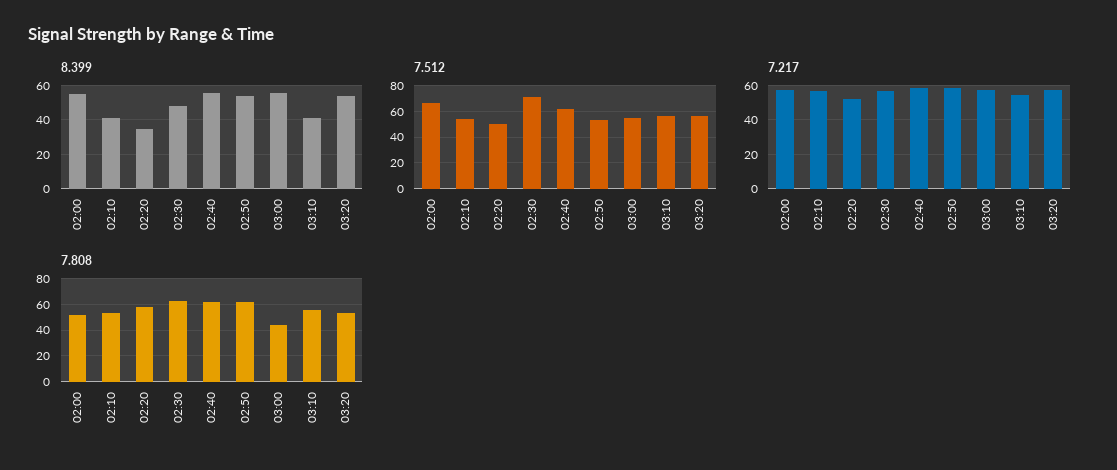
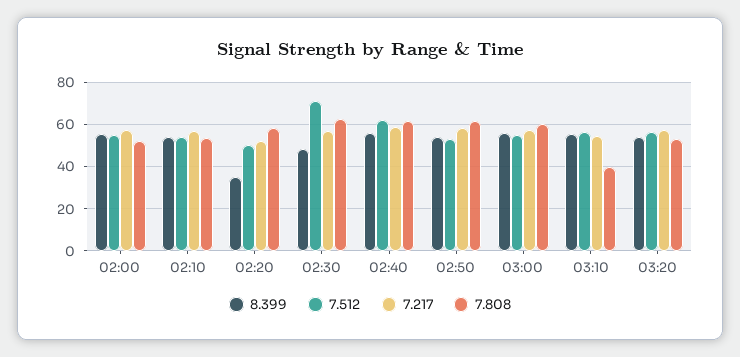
8.399, 02:10: 40 -> 55
8.399, 03:10: 40 -> 55
7.512, 02:00: 65 -> 55
7.808, 03:00: 45 -> 60
7.808, 03:10: 55 -> 40

